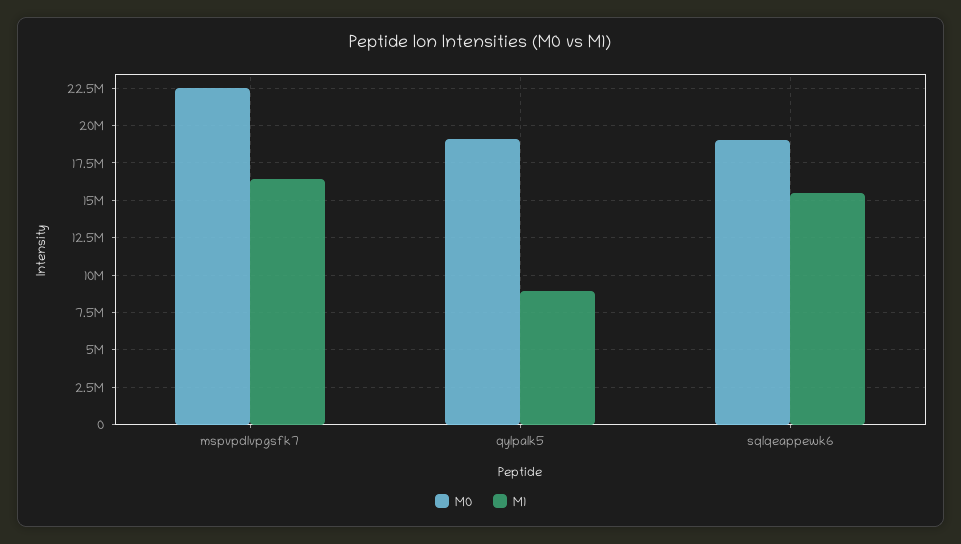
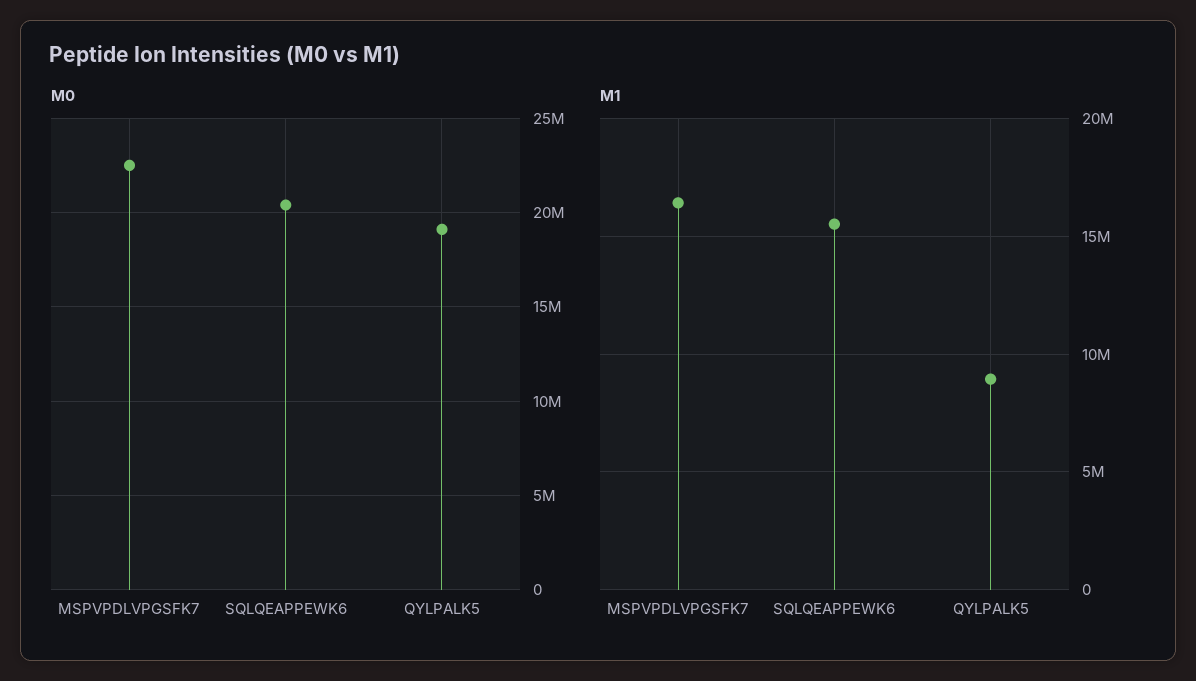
M0, sqlqeappewk6: 19000000 -> 20500000

